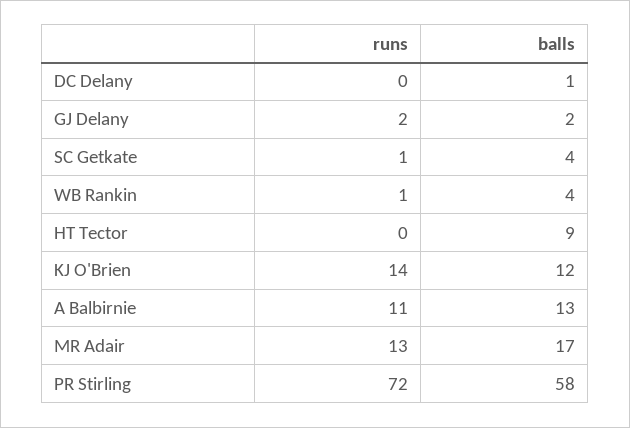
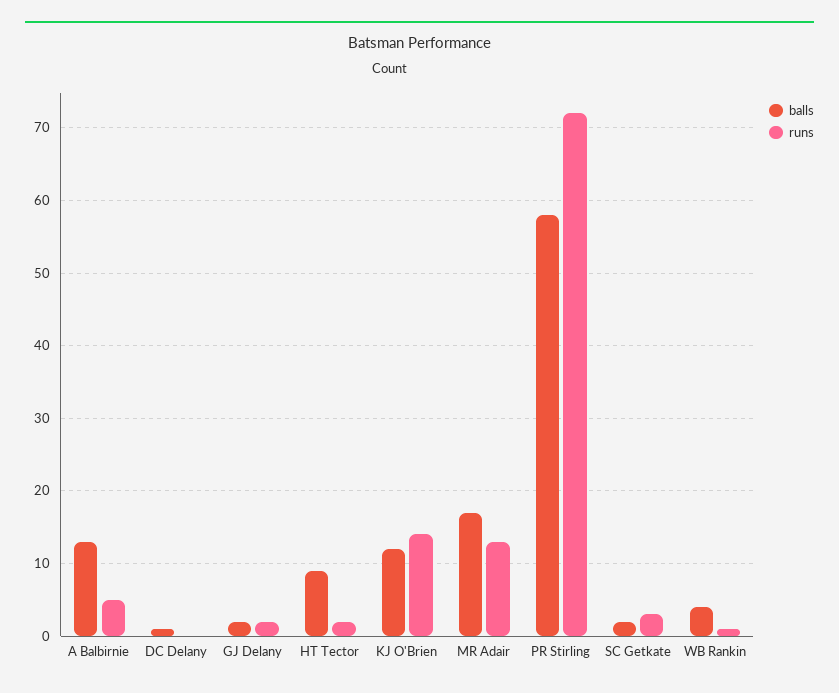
runs, SC Getkate: 1 -> 3
balls, SC Getkate: 4 -> 2
runs, HT Tector: 0 -> 2
runs, A Balbirnie: 11 -> 5

